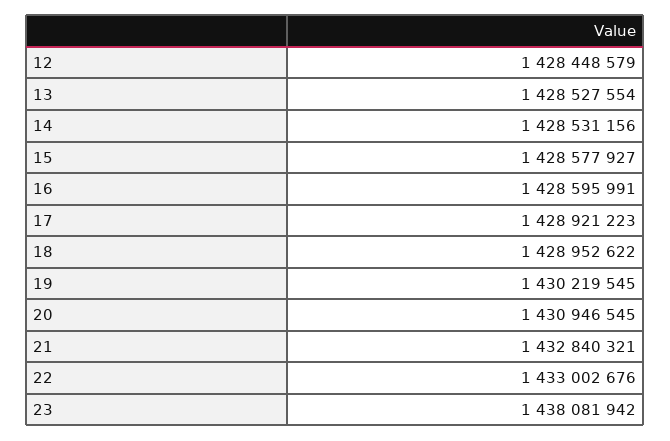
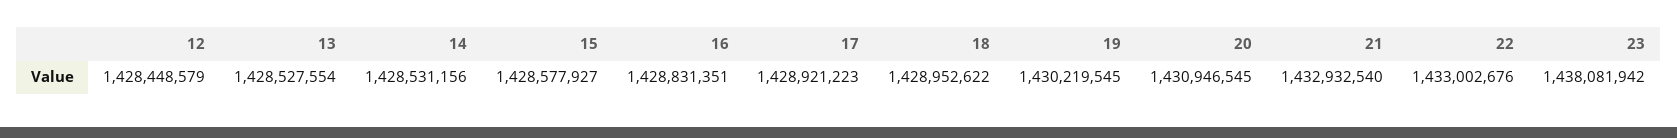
16: 1428595991 -> 1428831351
21: 1432840321 -> 1432932540

